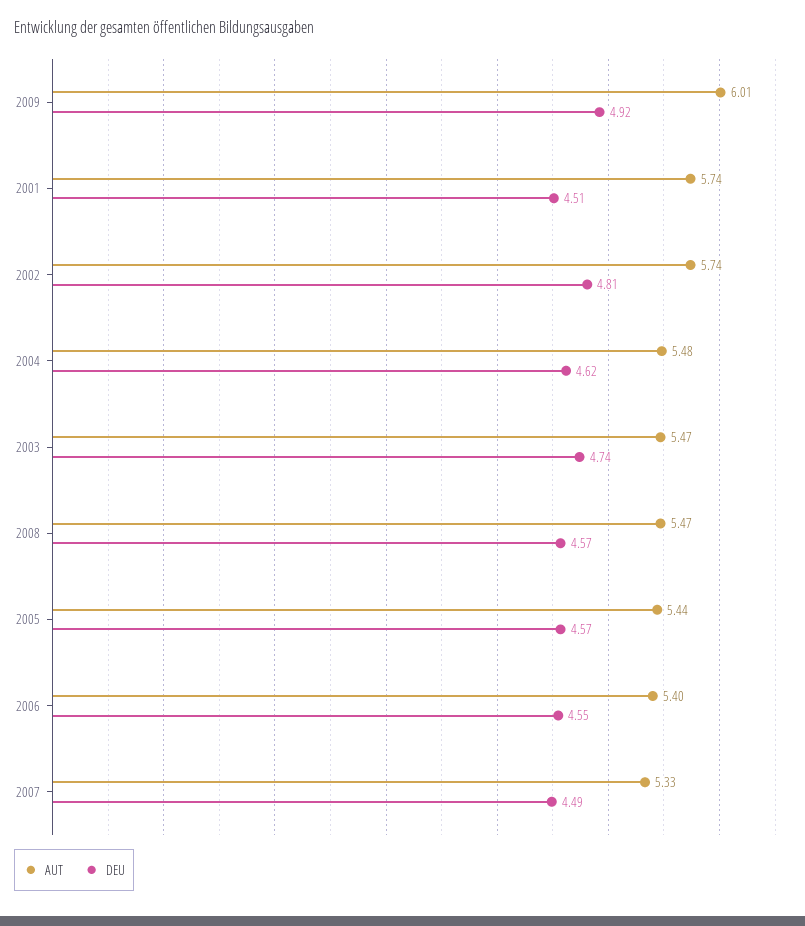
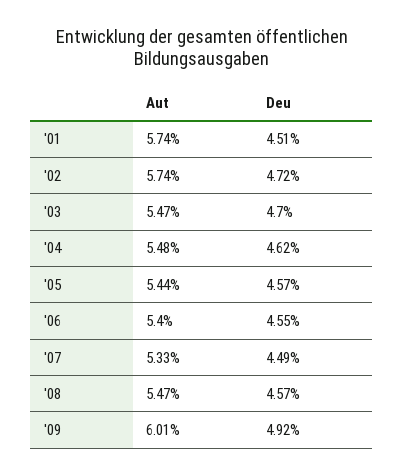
DEU, 2002: 4.81 -> 4.72
DEU, 2003: 4.74 -> 4.7

